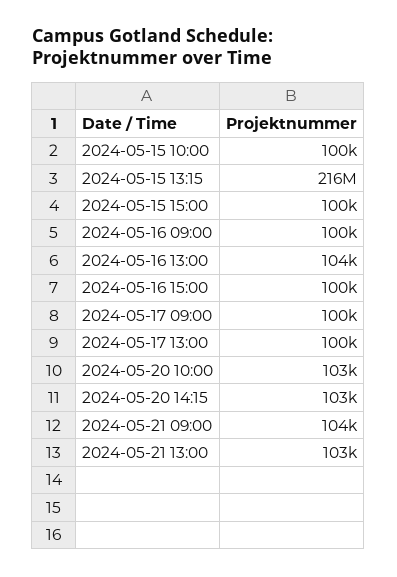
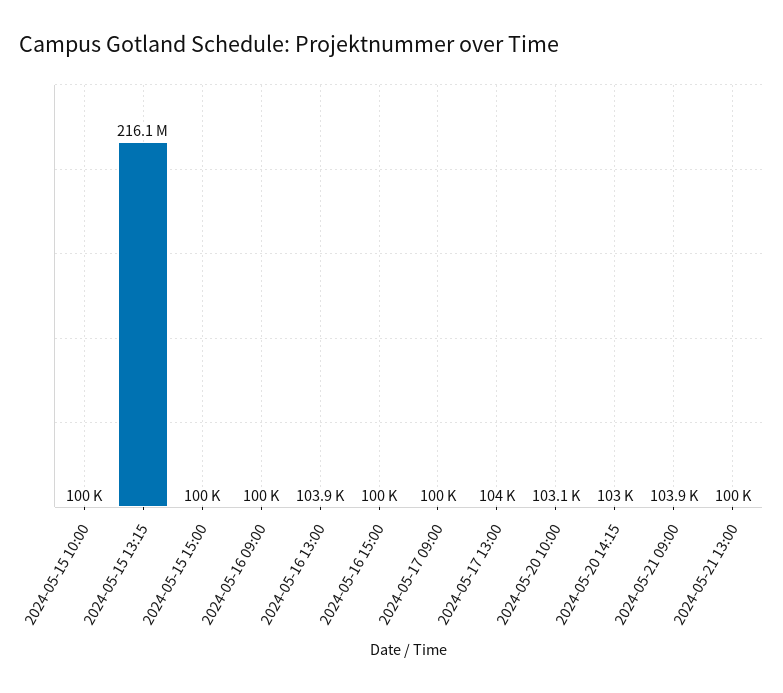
2024-05-17 13:00: 100000 -> 104000
2024-05-21 13:00: 103000 -> 100000

